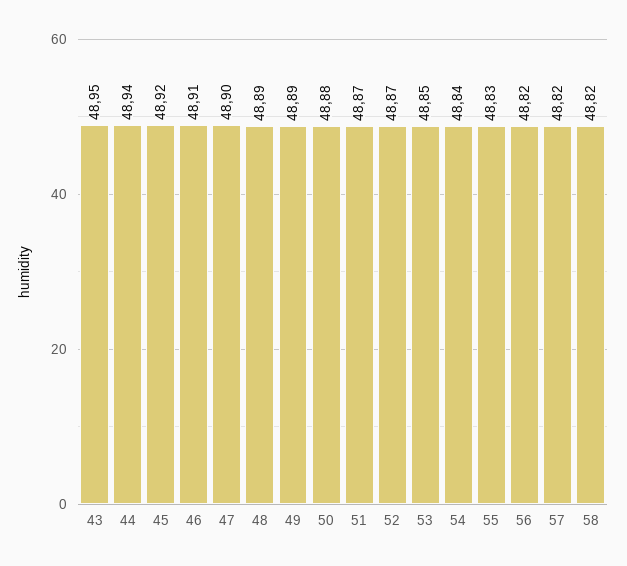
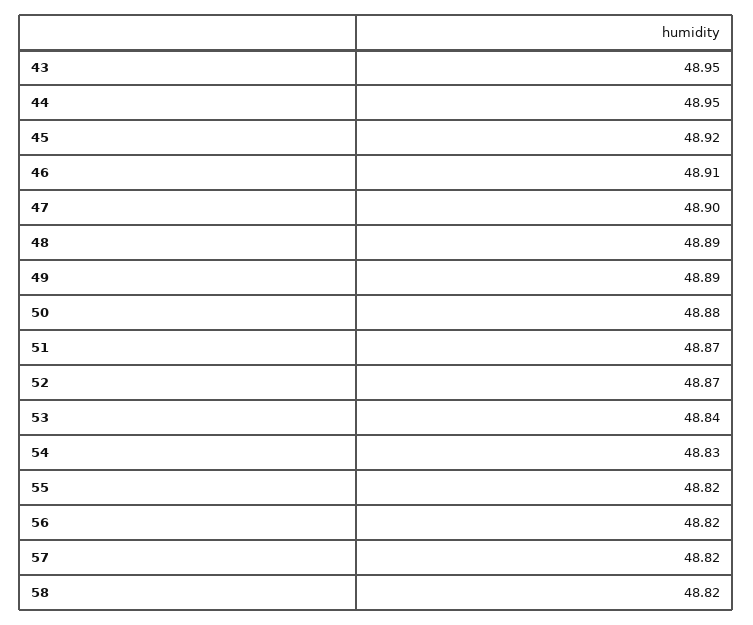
44: 48.94 -> 48.95
53: 48.85 -> 48.84
54: 48.84 -> 48.83
55: 48.83 -> 48.82

